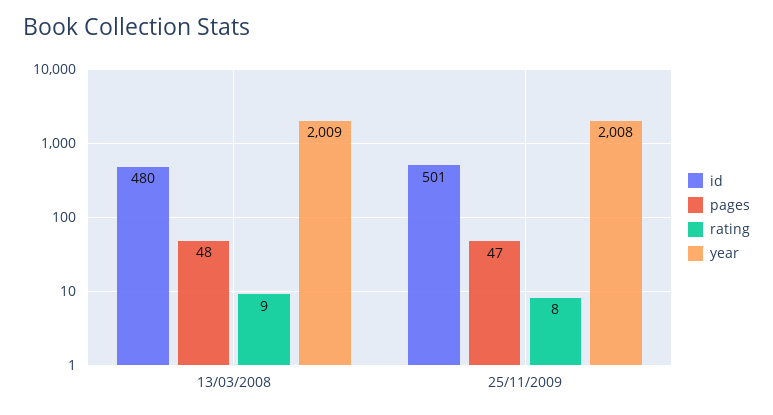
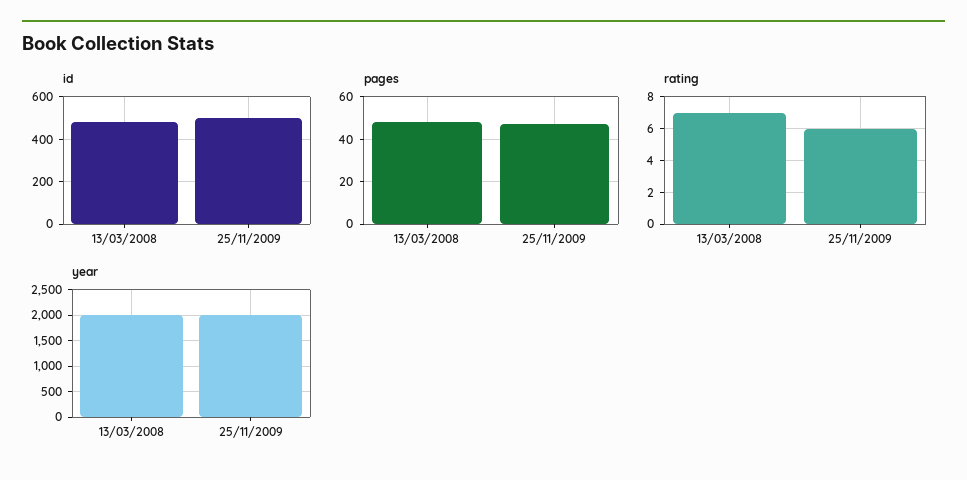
rating, 13/03/2008: 9 -> 7
rating, 25/11/2009: 8 -> 6

